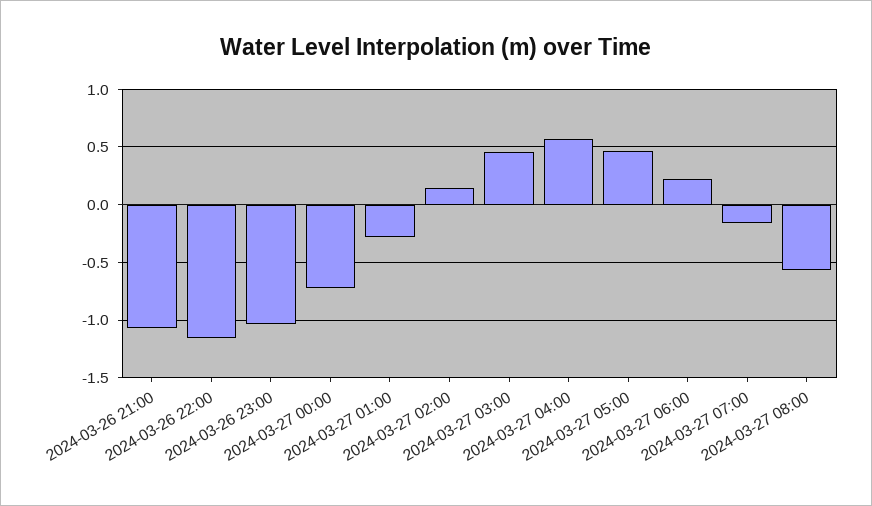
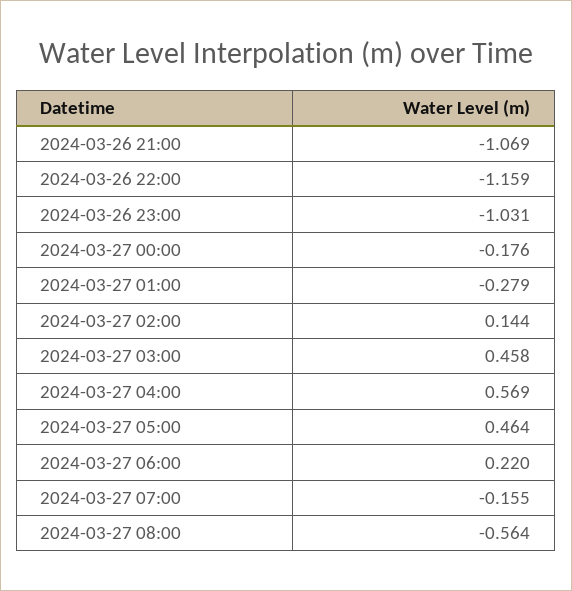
2024-03-27 00:00: -0.7 -> -0.176

